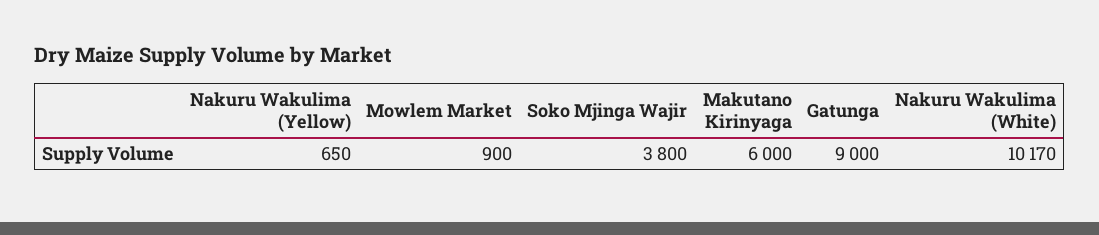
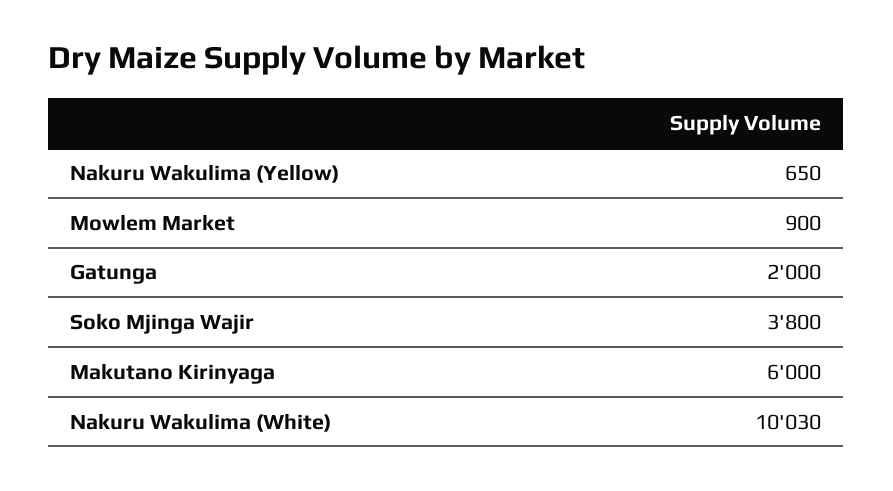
Gatunga: 9000 -> 2000
Nakuru Wakulima (White): 10170 -> 10030

